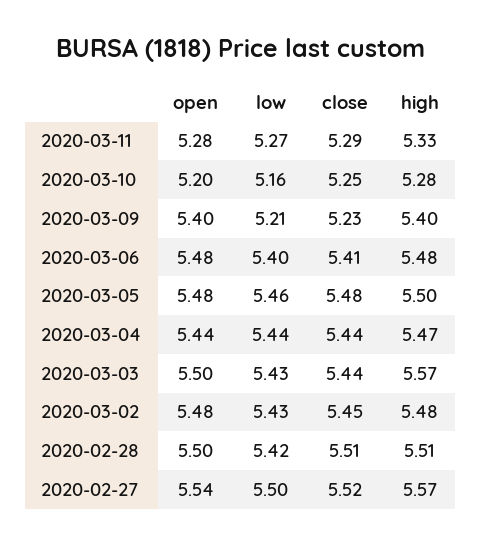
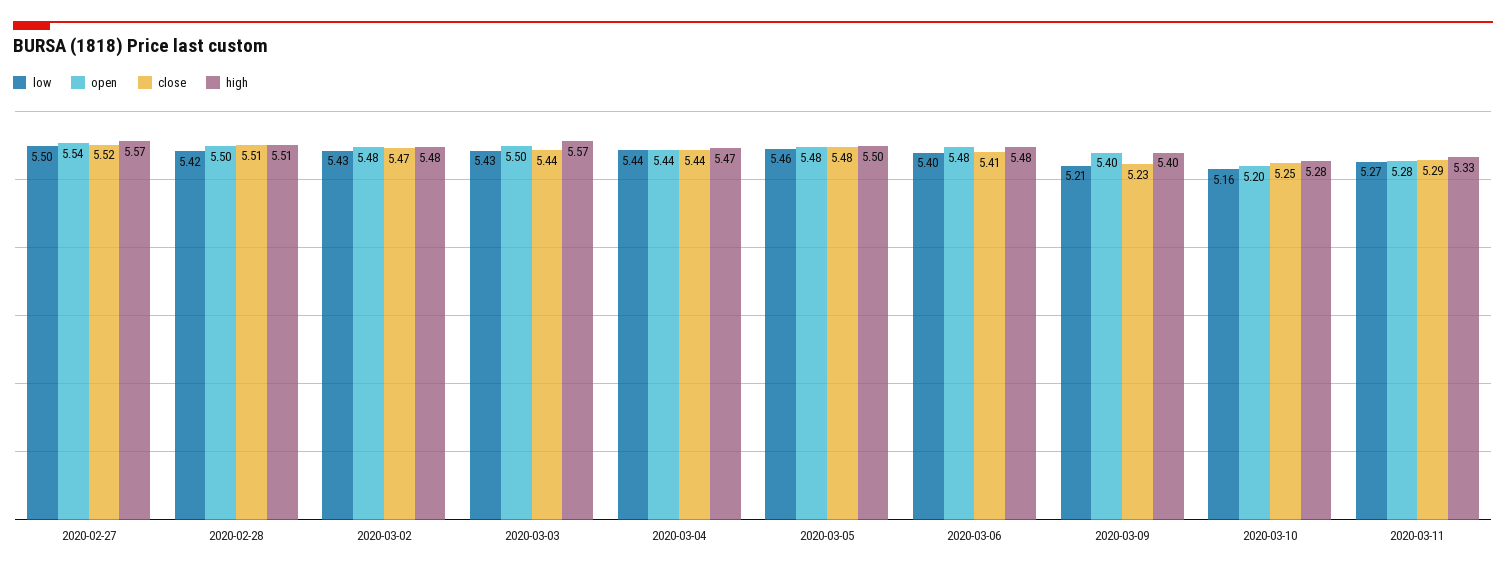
close, 2020-03-02: 5.45 -> 5.47

